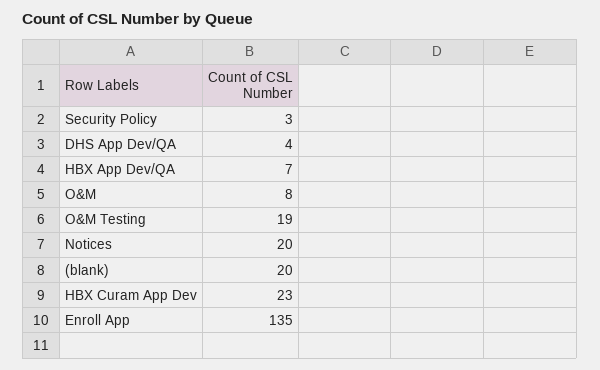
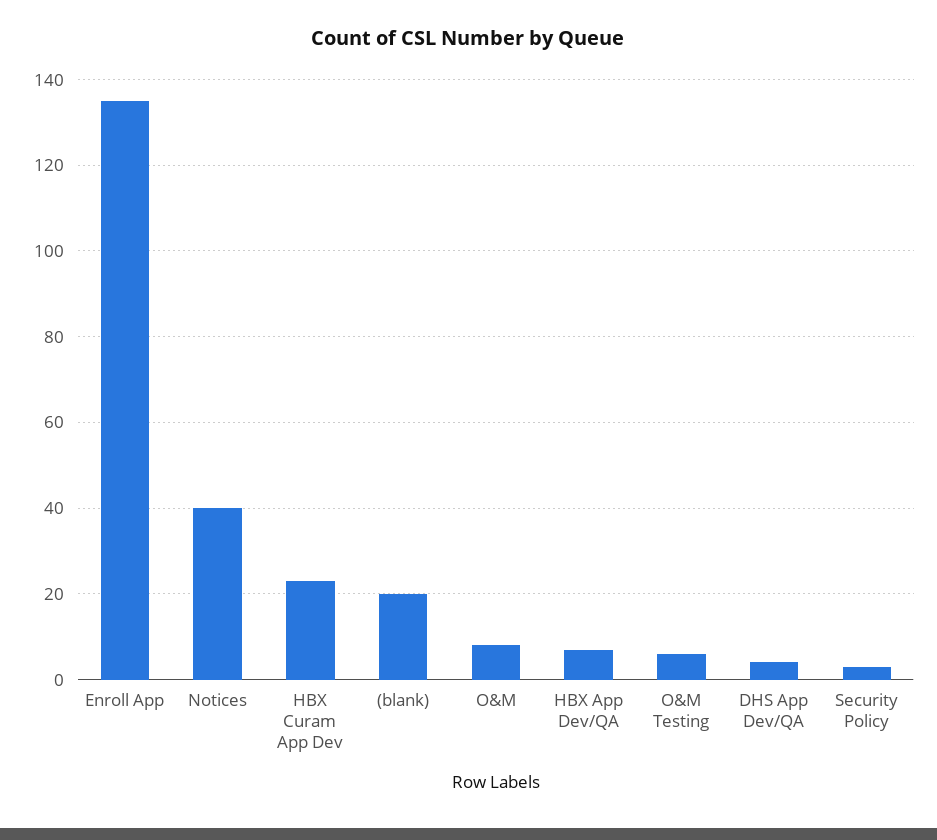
O&M Testing: 19 -> 5
Notices: 20 -> 40

